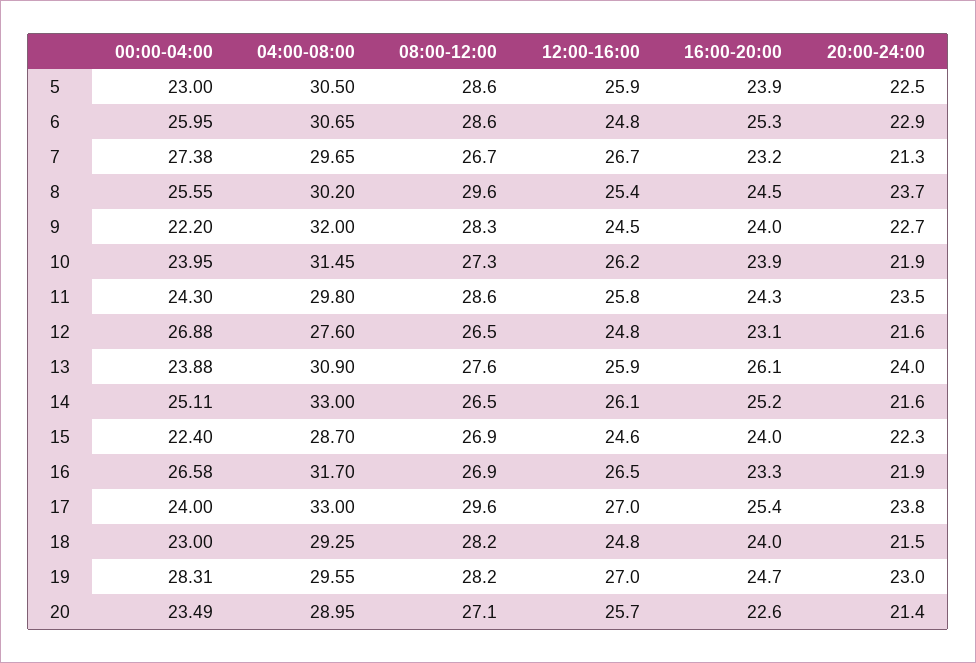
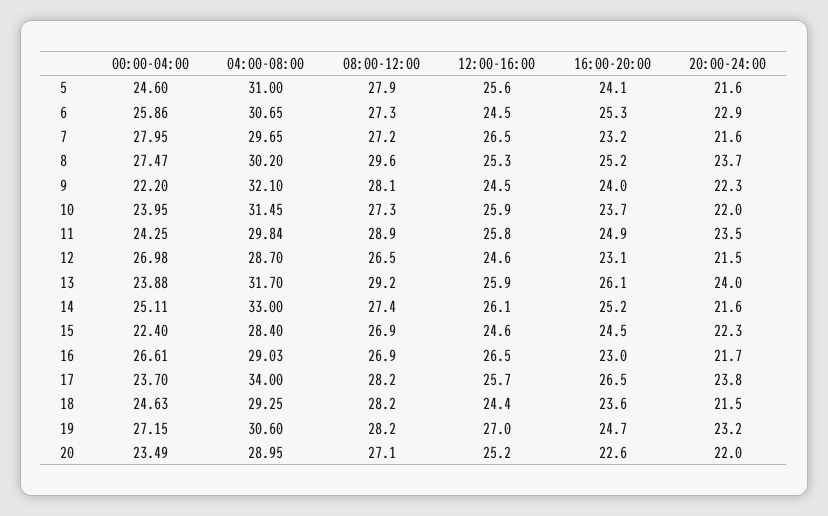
00:00-04:00, 5: 23 -> 24.6
04:00-08:00, 5: 30.5 -> 31
08:00-12:00, 5: 28.6 -> 27.9
12:00-16:00, 5: 25.9 -> 25.6
16:00-20:00, 5: 23.9 -> 24.1
20:00-24:00, 5: 22.5 -> 21.6
00:00-04:00, 6: 25.95 -> 25.86
08:00-12:00, 6: 28.6 -> 27.3
12:00-16:00, 6: 24.8 -> 24.5
00:00-04:00, 7: 27.38 -> 27.95
08:00-12:00, 7: 26.7 -> 27.2
12:00-16:00, 7: 26.7 -> 26.5
20:00-24:00, 7: 21.3 -> 21.6
00:00-04:00, 8: 25.55 -> 27.47
12:00-16:00, 8: 25.4 -> 25.3
16:00-20:00, 8: 24.5 -> 25.2
04:00-08:00, 9: 32 -> 32.1
08:00-12:00, 9: 28.3 -> 28.1
20:00-24:00, 9: 22.7 -> 22.3
12:00-16:00, 10: 26.2 -> 25.9
16:00-20:00, 10: 23.9 -> 23.7
20:00-24:00, 10: 21.9 -> 22
00:00-04:00, 11: 24.3 -> 24.25
04:00-08:00, 11: 29.8 -> 29.84
08:00-12:00, 11: 28.6 -> 28.9
16:00-20:00, 11: 24.3 -> 24.9
00:00-04:00, 12: 26.88 -> 26.98
04:00-08:00, 12: 27.6 -> 28.7
12:00-16:00, 12: 24.8 -> 24.6
20:00-24:00, 12: 21.6 -> 21.5
04:00-08:00, 13: 30.9 -> 31.7
08:00-12:00, 13: 27.6 -> 29.2
08:00-12:00, 14: 26.5 -> 27.4
04:00-08:00, 15: 28.7 -> 28.4
16:00-20:00, 15: 24 -> 24.5
00:00-04:00, 16: 26.58 -> 26.61
04:00-08:00, 16: 31.7 -> 29.03
16:00-20:00, 16: 23.3 -> 23
20:00-24:00, 16: 21.9 -> 21.7
00:00-04:00, 17: 24 -> 23.7
04:00-08:00, 17: 33 -> 34
08:00-12:00, 17: 29.6 -> 28.2
12:00-16:00, 17: 27 -> 25.7
16:00-20:00, 17: 25.4 -> 26.5
00:00-04:00, 18: 23 -> 24.63
12:00-16:00, 18: 24.8 -> 24.4
16:00-20:00, 18: 24 -> 23.6
00:00-04:00, 19: 28.31 -> 27.15
04:00-08:00, 19: 29.55 -> 30.6
20:00-24:00, 19: 23 -> 23.2
12:00-16:00, 20: 25.7 -> 25.2
20:00-24:00, 20: 21.4 -> 22

